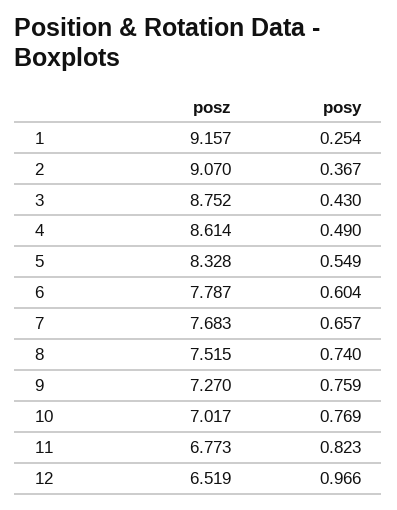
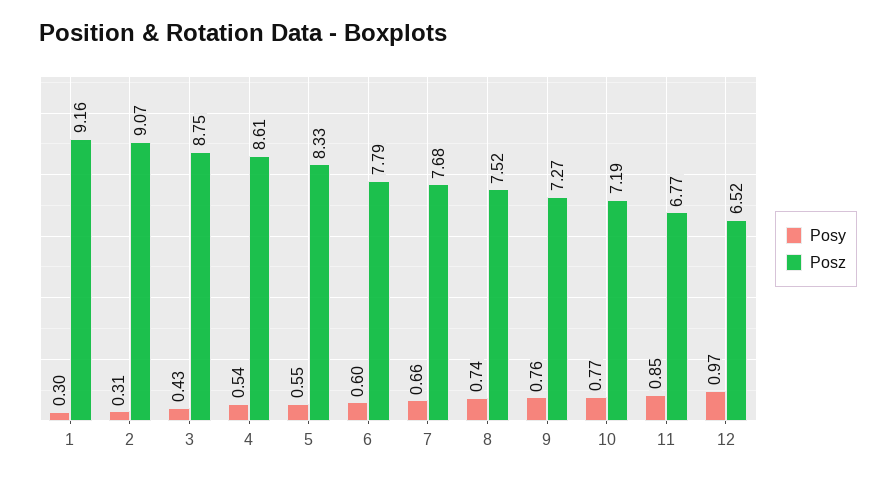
posy, 1: 0.254 -> 0.3
posy, 2: 0.367 -> 0.31
posy, 4: 0.49 -> 0.54
posz, 10: 7.017 -> 7.19
posy, 11: 0.823 -> 0.85

